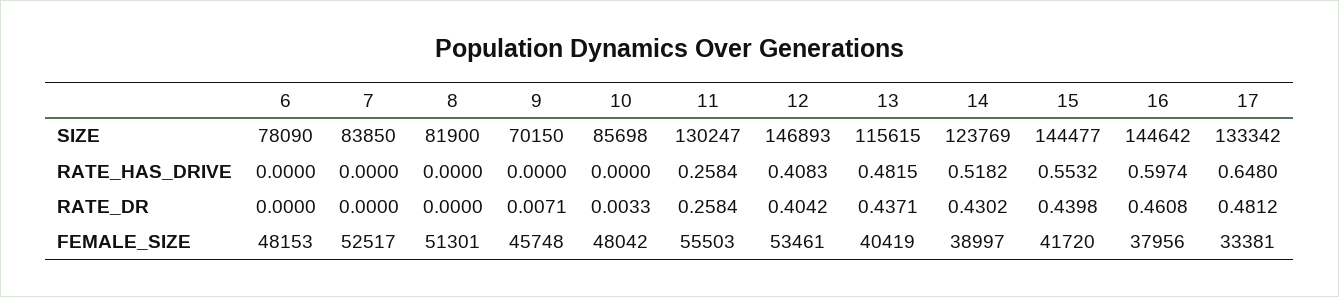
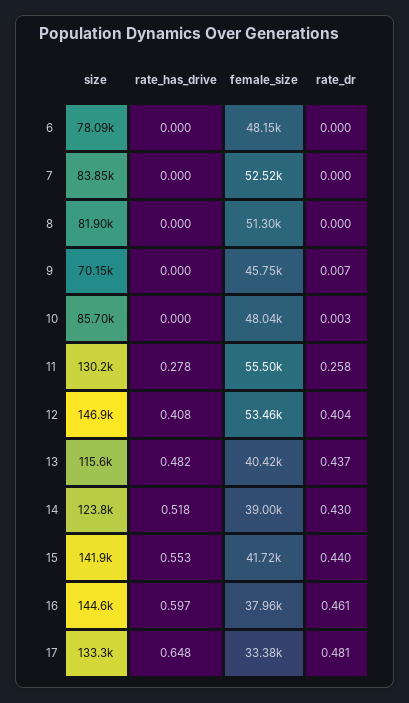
15, SIZE: 144477 -> 141900
11, RATE_HAS_DRIVE: 0.2584 -> 0.278

